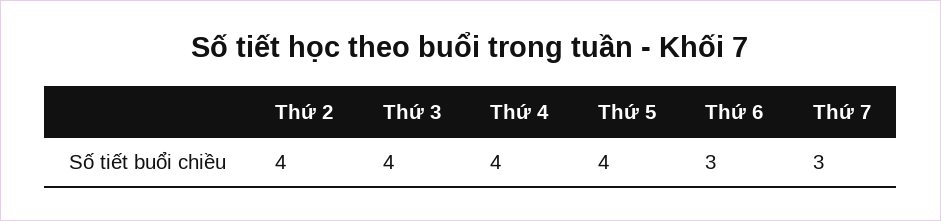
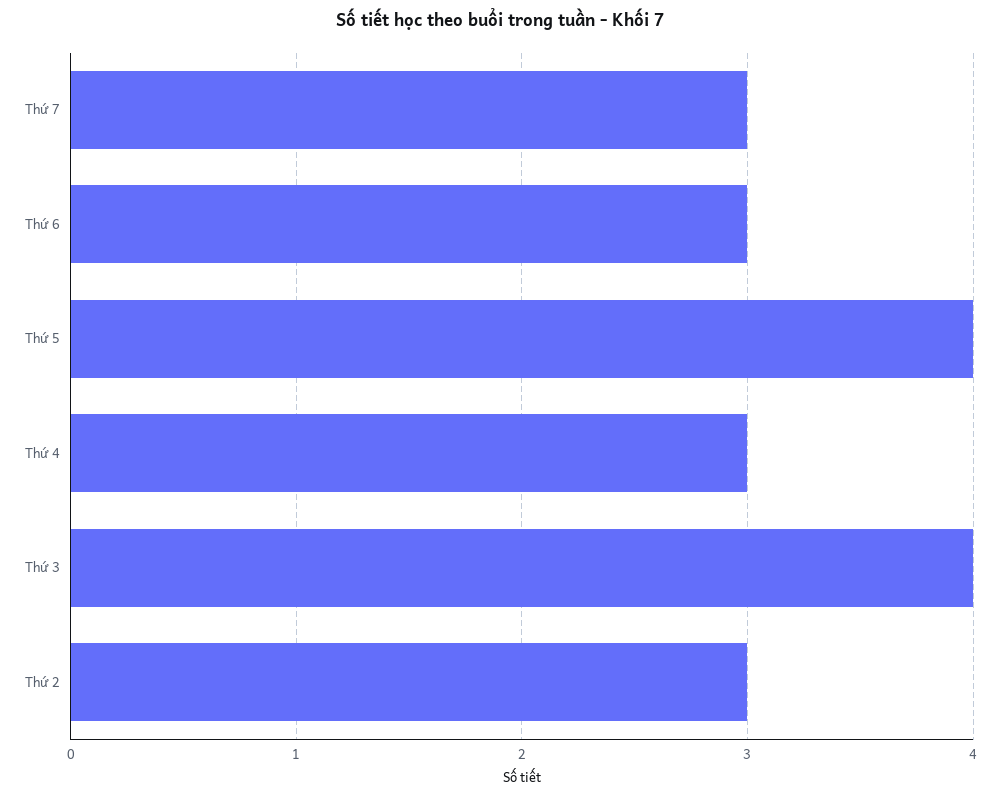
Thứ 2: 4 -> 3
Thứ 4: 4 -> 3

